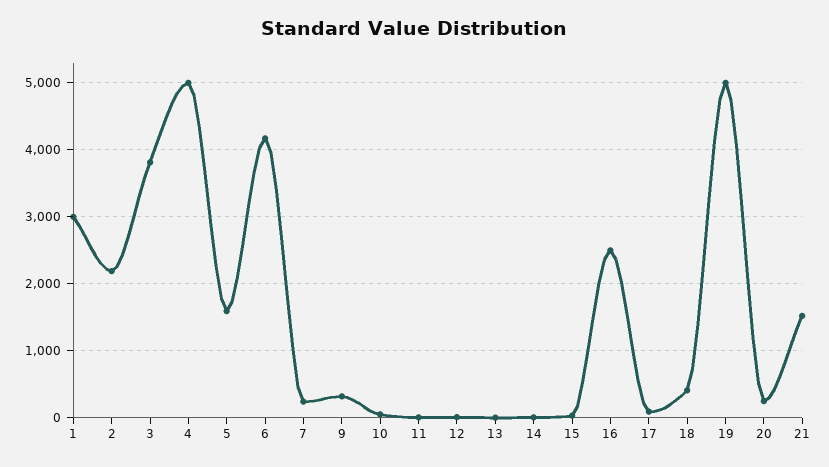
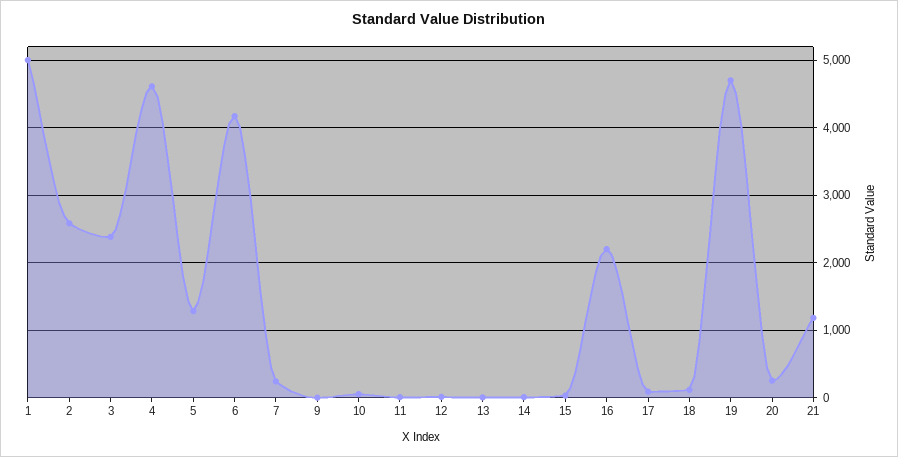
1: 3000 -> 5000
2: 2200 -> 2600
3: 3800 -> 2400
4: 5000 -> 4600
5: 1600 -> 1300
9: 300 -> 0
16: 2500 -> 2200
18: 400 -> 100
19: 5000 -> 4700
21: 1500 -> 1200

